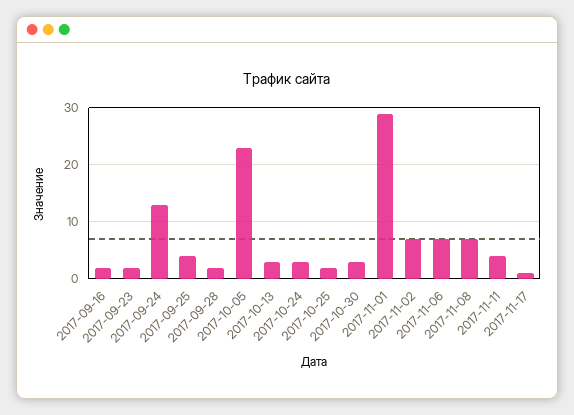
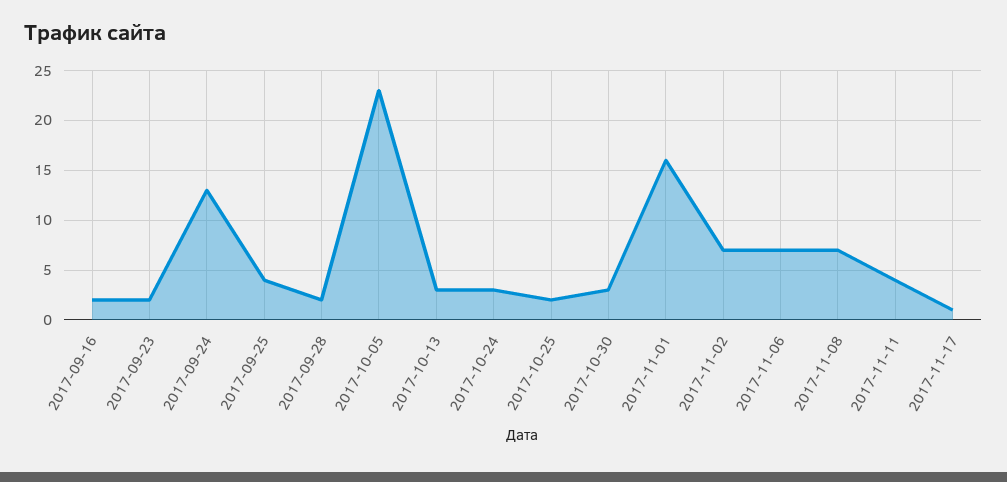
2017-11-01: 30 -> 16

